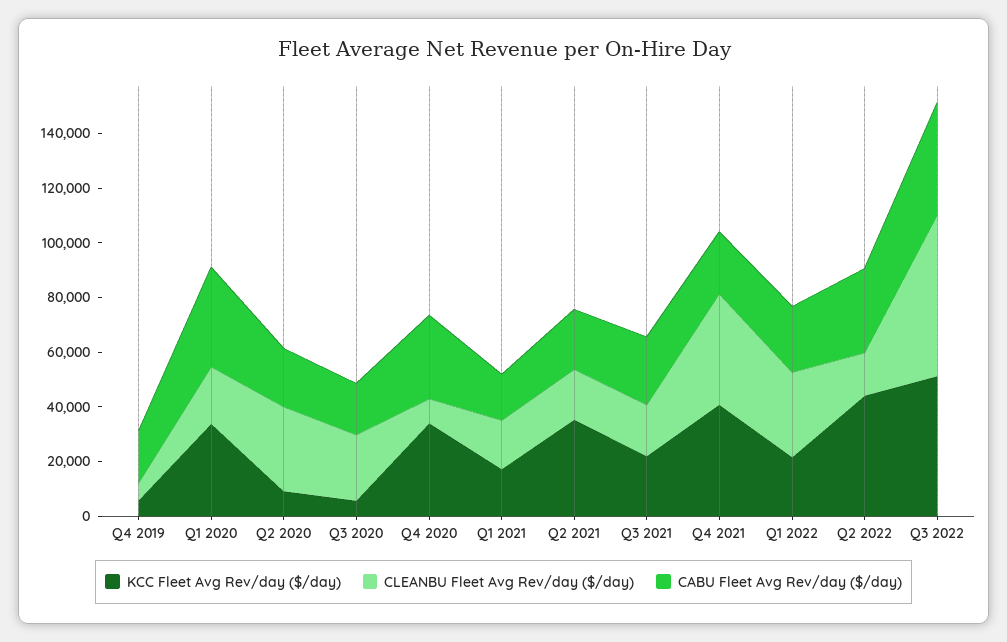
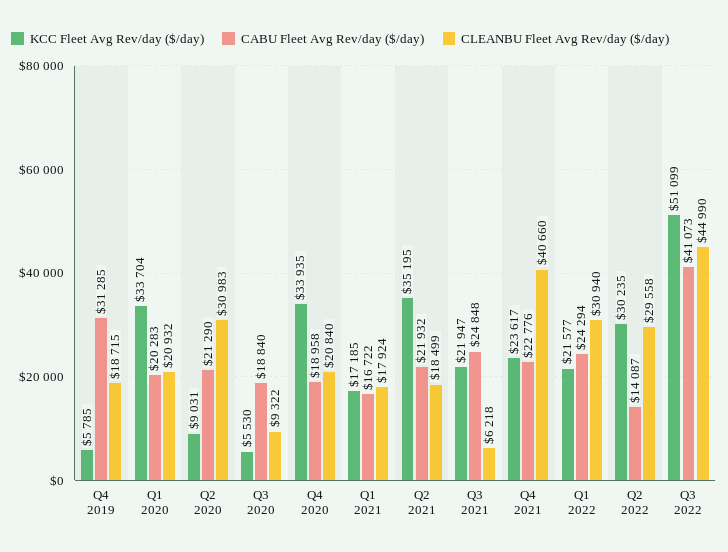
CLEANBU Fleet Avg Rev/day ($/day), Q4 2019: 5000 -> 18715
CABU Fleet Avg Rev/day ($/day), Q4 2019: 20000 -> 31285
CABU Fleet Avg Rev/day ($/day), Q1 2020: 35000 -> 20283
CLEANBU Fleet Avg Rev/day ($/day), Q3 2020: 25000 -> 9322
CLEANBU Fleet Avg Rev/day ($/day), Q4 2020: 10000 -> 20840
CABU Fleet Avg Rev/day ($/day), Q4 2020: 30000 -> 18958
CLEANBU Fleet Avg Rev/day ($/day), Q3 2021: 20000 -> 6218
KCC Fleet Avg Rev/day ($/day), Q4 2021: 40000 -> 23617
KCC Fleet Avg Rev/day ($/day), Q2 2022: 45000 -> 30235
CLEANBU Fleet Avg Rev/day ($/day), Q2 2022: 15000 -> 29558
CABU Fleet Avg Rev/day ($/day), Q2 2022: 30000 -> 14087
CLEANBU Fleet Avg Rev/day ($/day), Q3 2022: 60000 -> 44990

